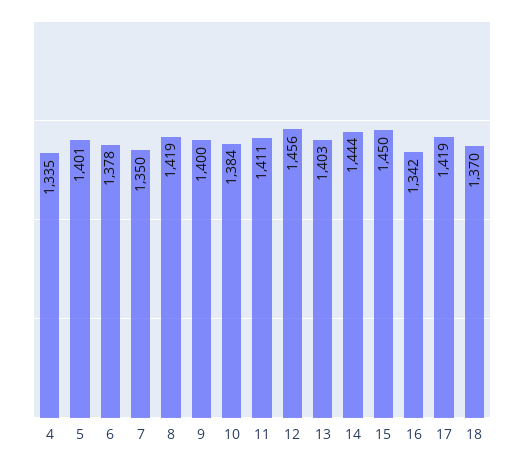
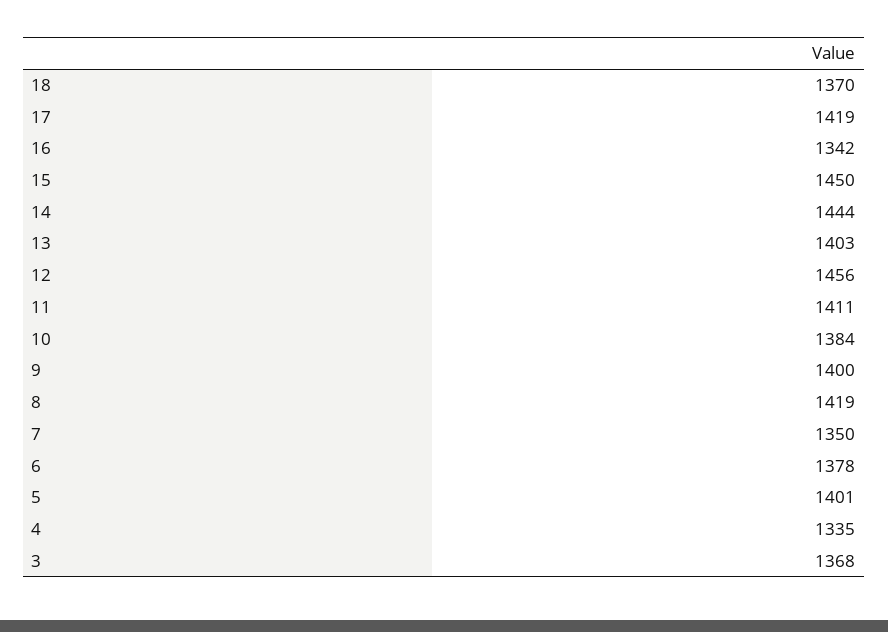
3: none -> 1368

